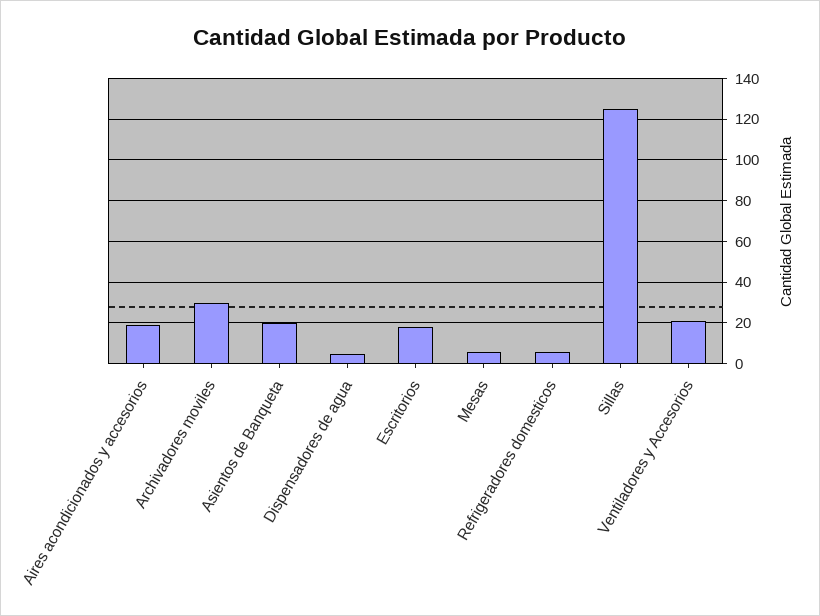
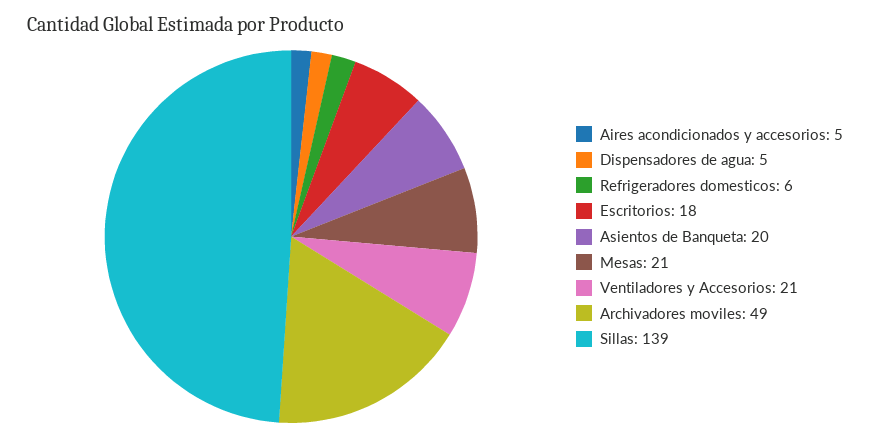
Aires acondicionados y accesorios: 20 -> 5
Archivadores moviles: 30 -> 49
Mesas: 5 -> 21
Sillas: 125 -> 139

